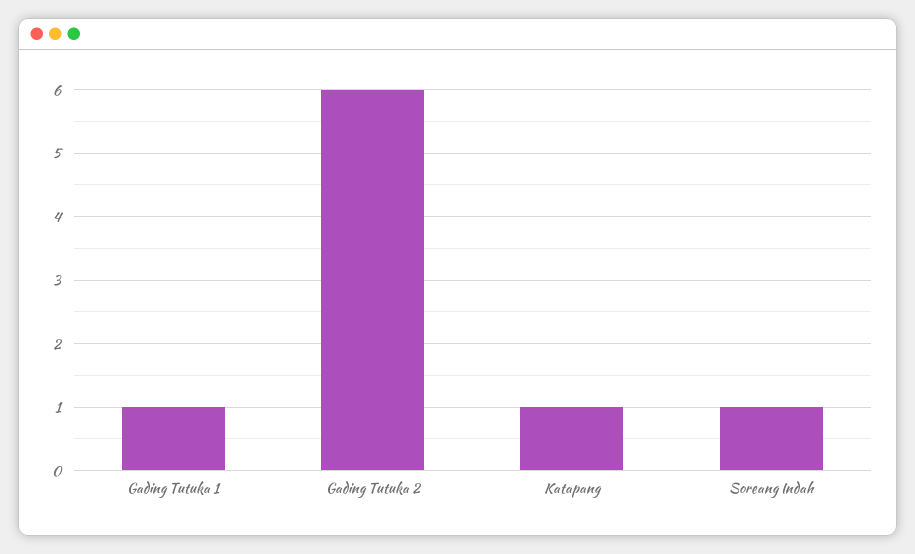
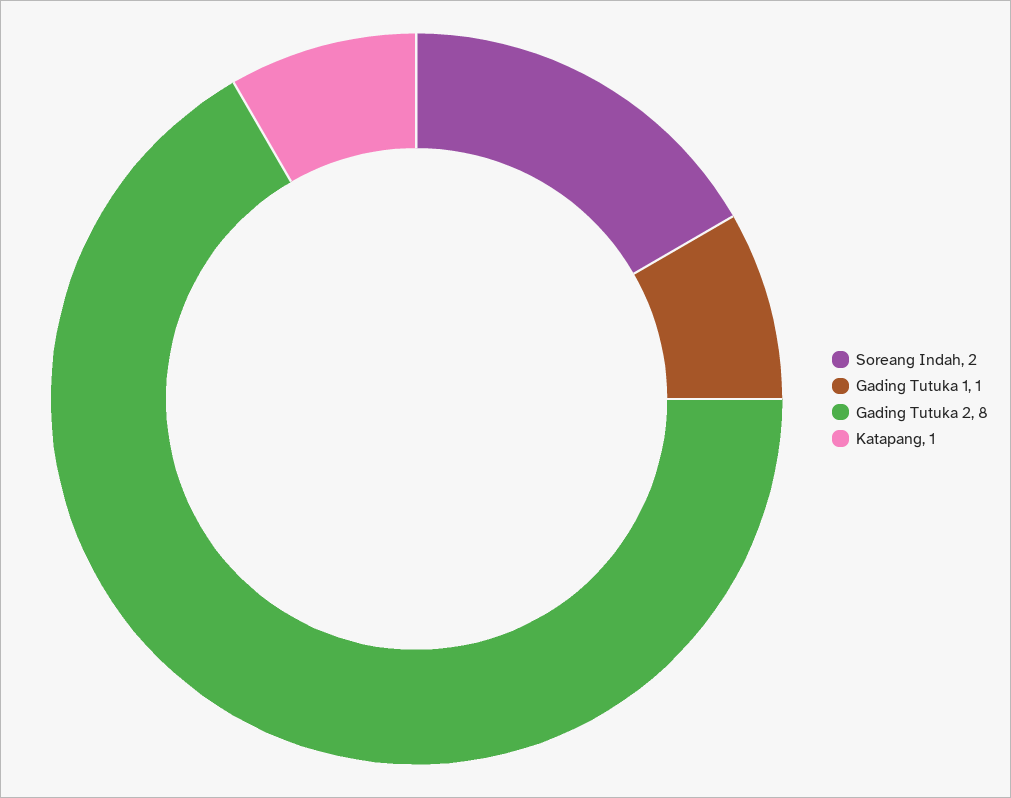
Gading Tutuka 2: 6 -> 8
Soreang Indah: 1 -> 2

